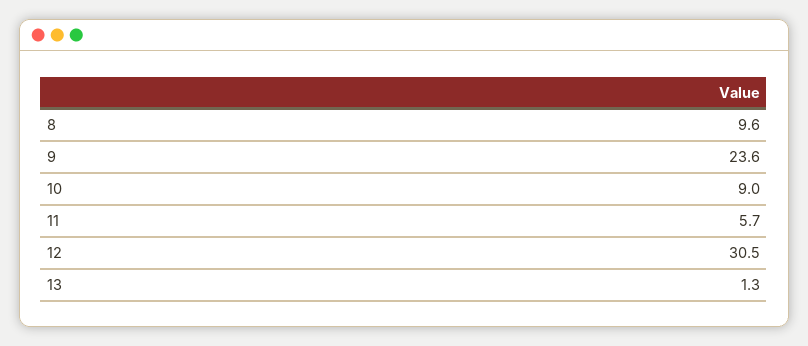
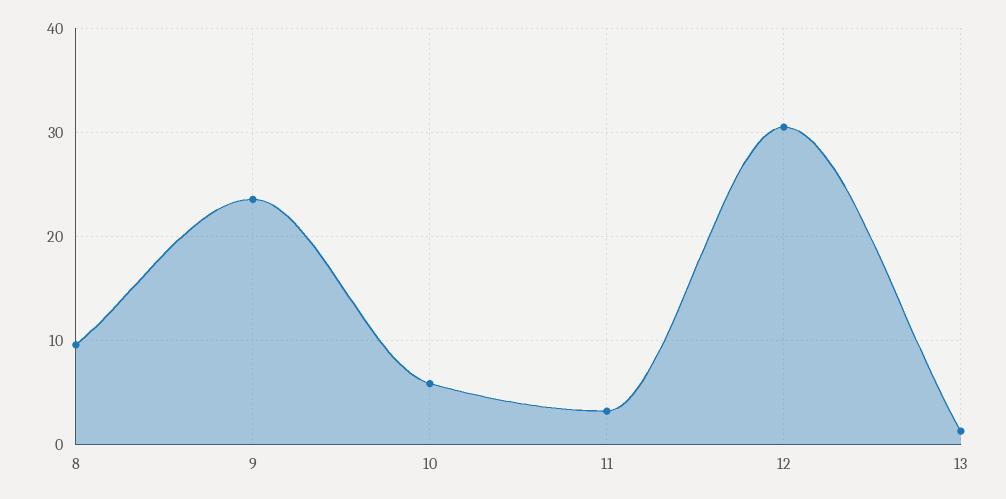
10: 9 -> 6
11: 5.7 -> 3

